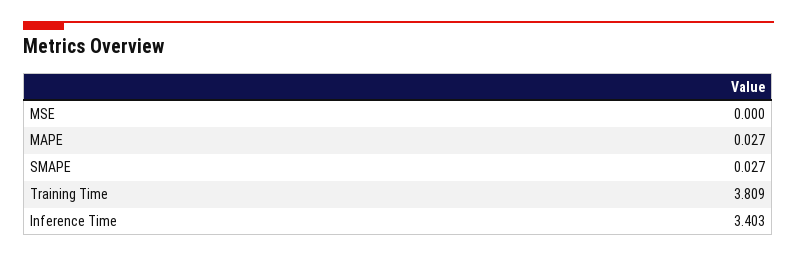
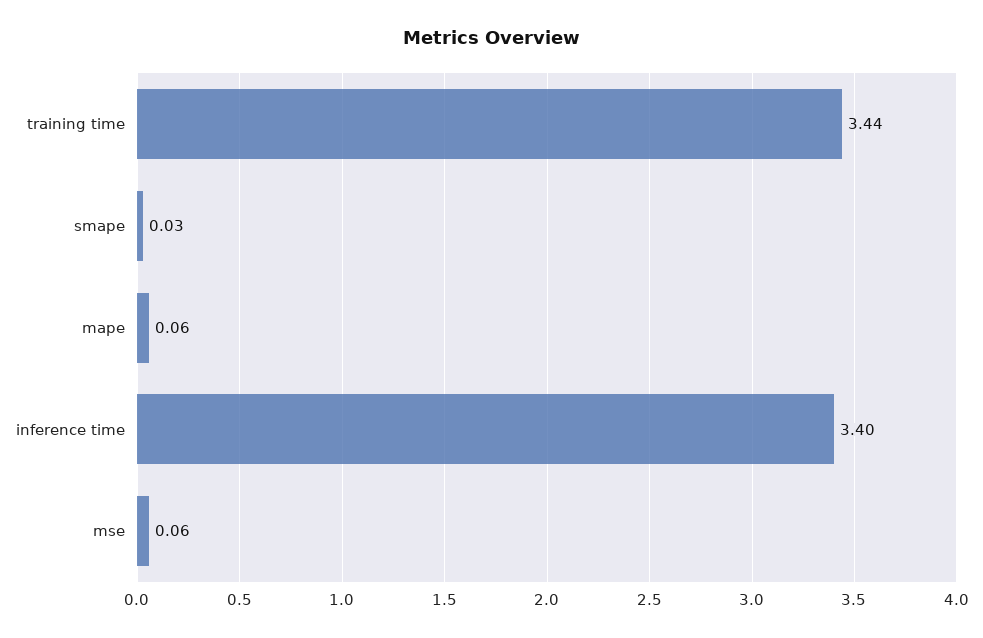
MSE: 0 -> 0.06
MAPE: 0.027 -> 0.06
Training Time: 3.809 -> 3.44

